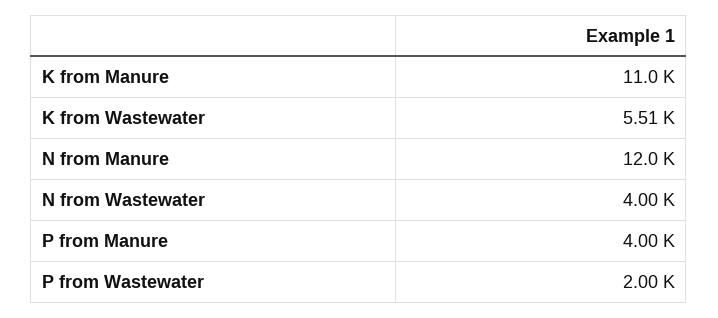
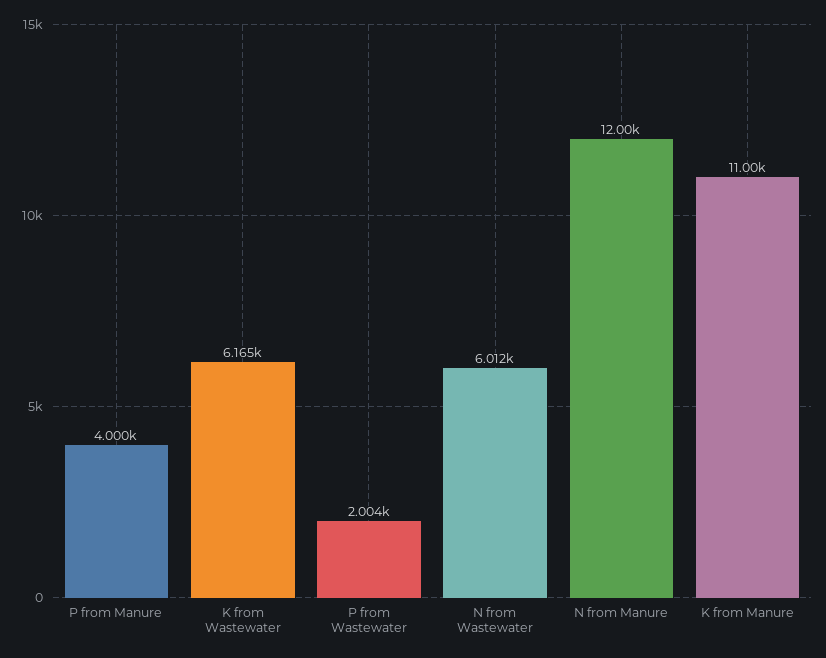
K from Wastewater: 5510 -> 6165
N from Wastewater: 4000 -> 6012

